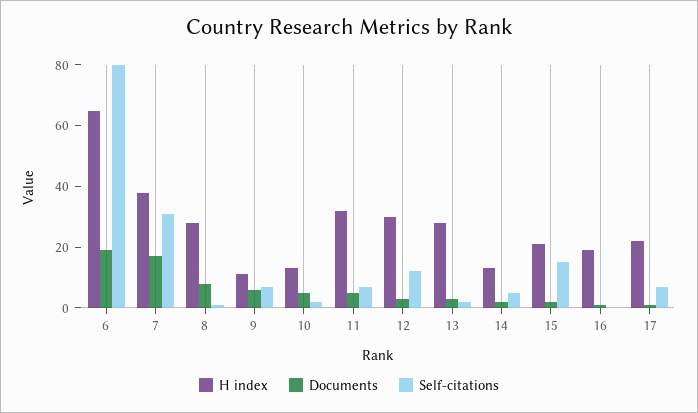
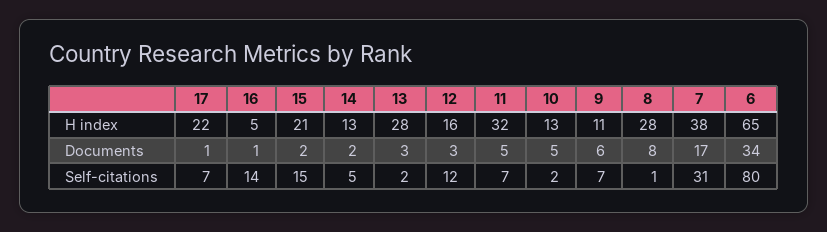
Documents, 6: 20 -> 34
H index, 12: 30 -> 16
H index, 16: 20 -> 5
Self-citations, 16: 0 -> 14

